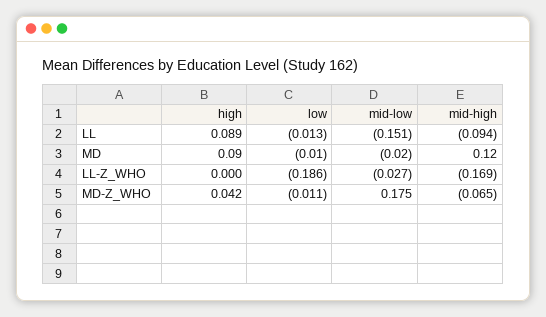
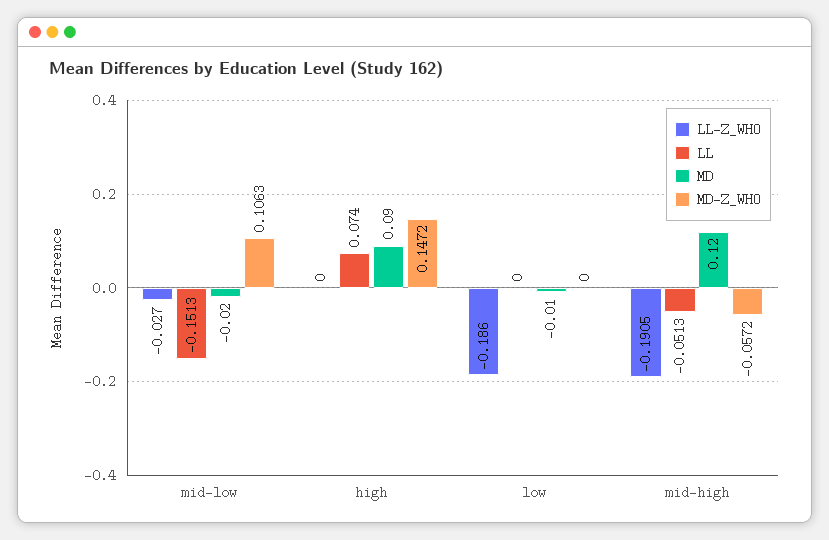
LL, high: 0.089 -> 0.074
LL, low: -0.013 -> 0
LL, mid-high: -0.094 -> -0.0513
LL-Z_WHO, mid-high: -0.169 -> -0.1905
MD-Z_WHO, high: 0.042 -> 0.1472
MD-Z_WHO, low: -0.011 -> 0
MD-Z_WHO, mid-low: 0.175 -> 0.1063
MD-Z_WHO, mid-high: -0.065 -> -0.0572

